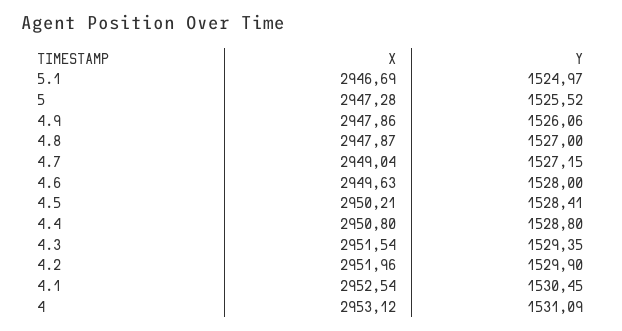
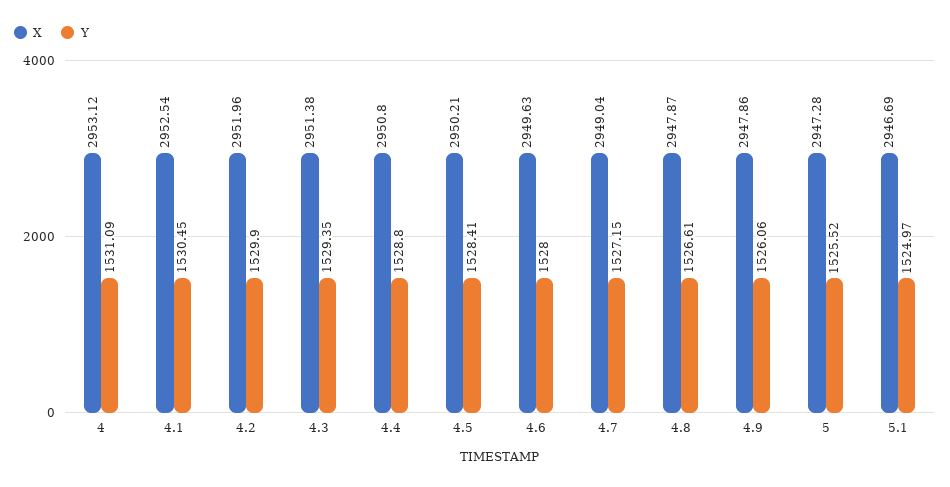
Y, 4.8: 1527 -> 1526.61
X, 4.3: 2951.54 -> 2951.38

